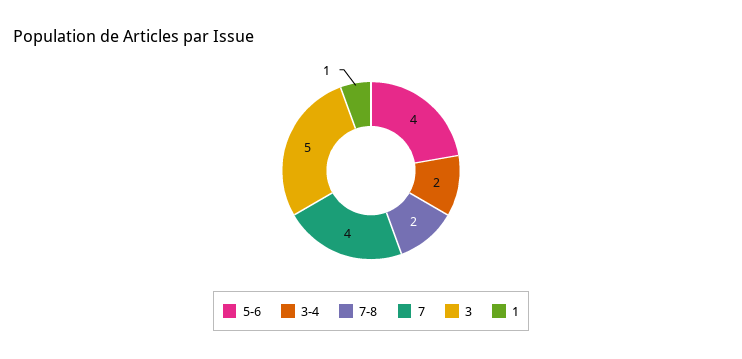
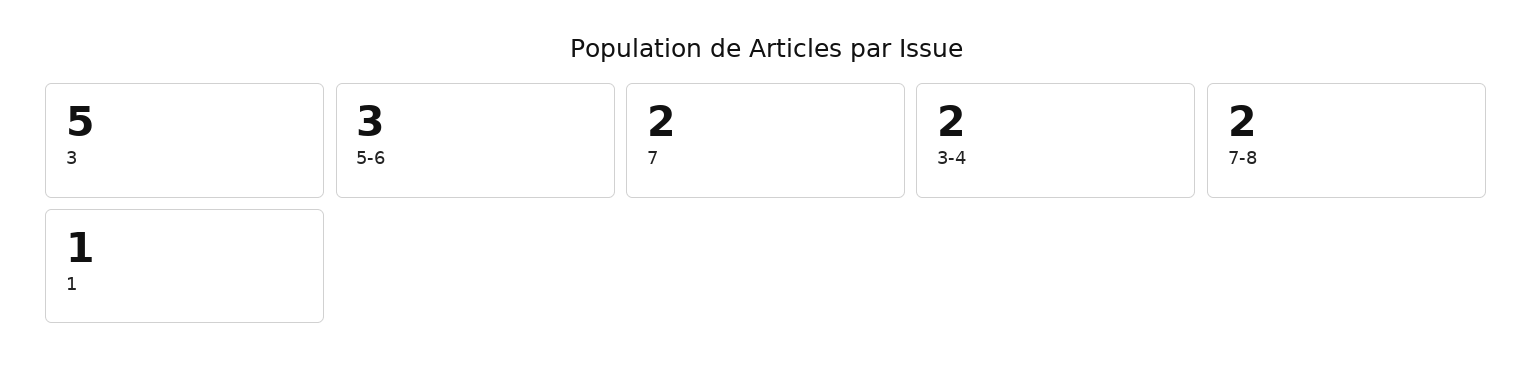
5-6: 4 -> 3
7: 4 -> 2

